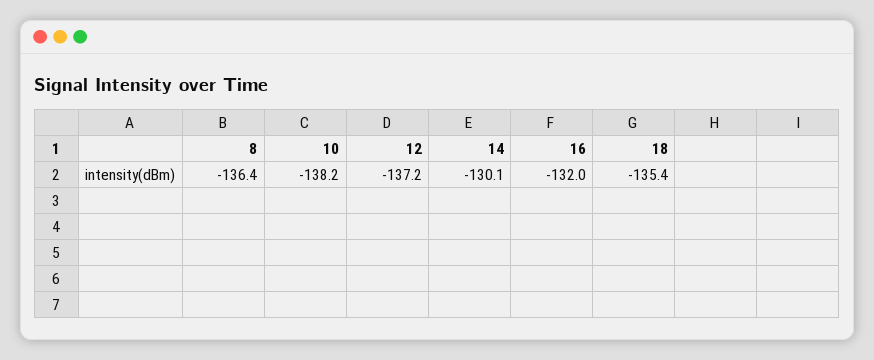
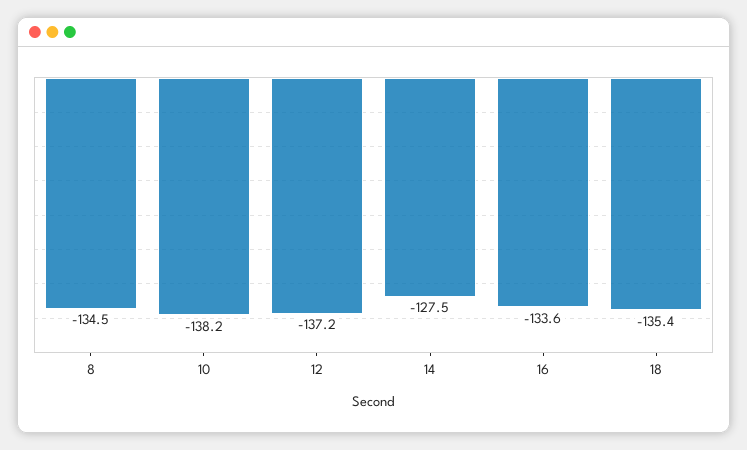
8: -136.4 -> -134.5
14: -130.1 -> -127.5
16: -132 -> -133.6

